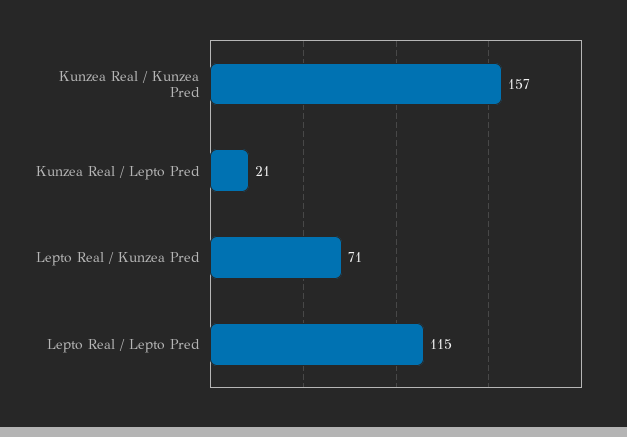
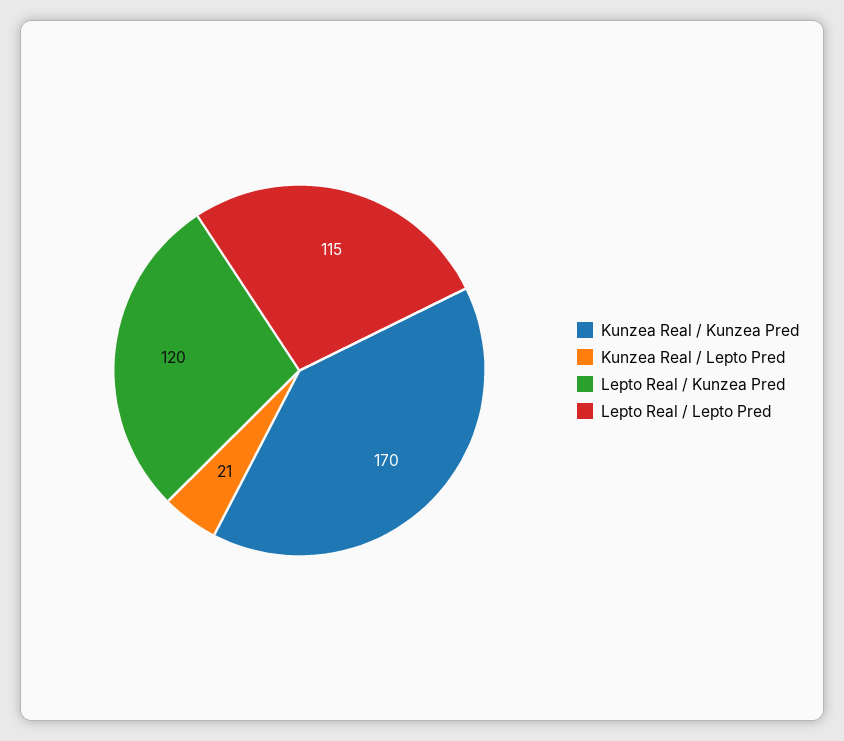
Kunzea Real / Kunzea Pred: 157 -> 170
Lepto Real / Kunzea Pred: 71 -> 120

